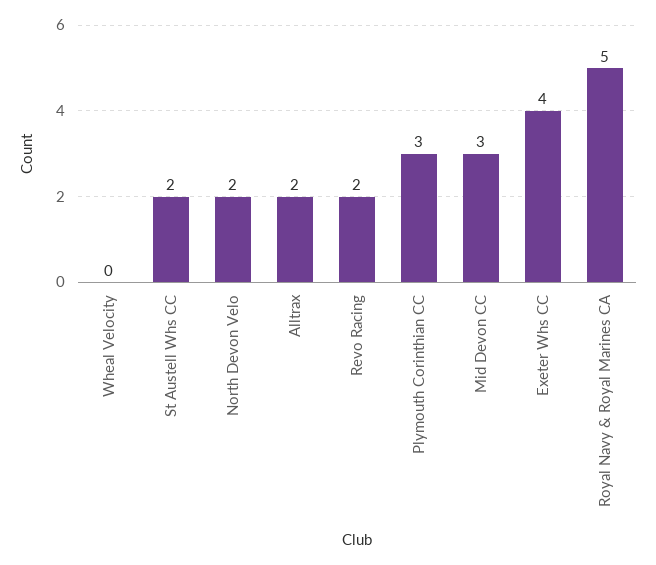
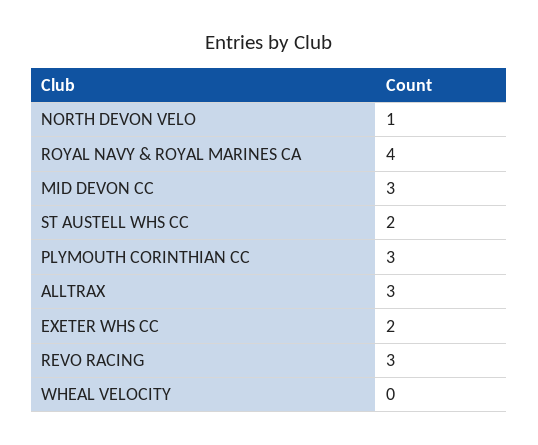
North Devon Velo: 2 -> 1
Alltrax: 2 -> 3
Revo Racing: 2 -> 3
Exeter Whs CC: 4 -> 2
Royal Navy & Royal Marines CA: 5 -> 4

